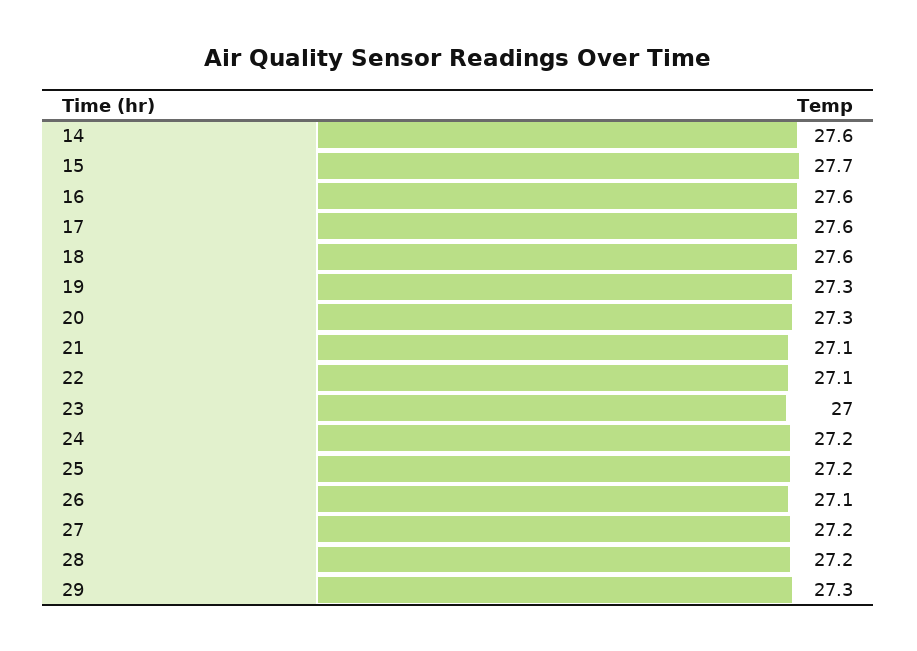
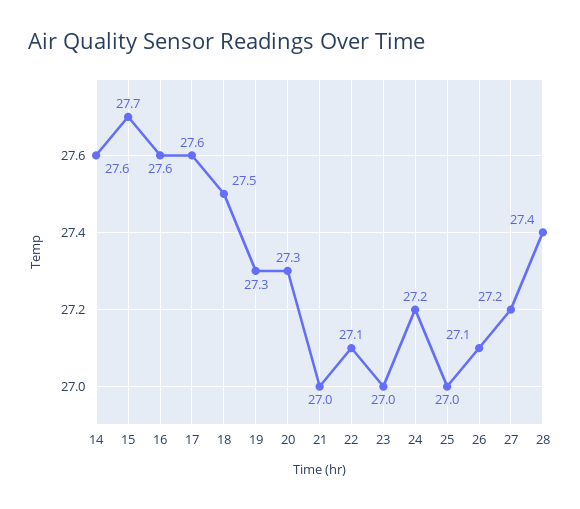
18: 27.6 -> 27.5
21: 27.1 -> 27
25: 27.2 -> 27
28: 27.2 -> 27.4
29: 27.3 -> none

